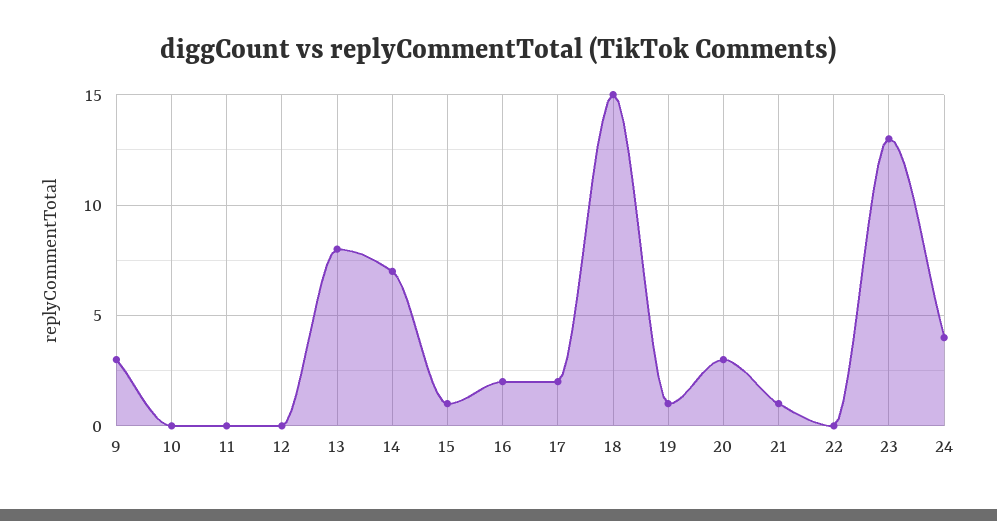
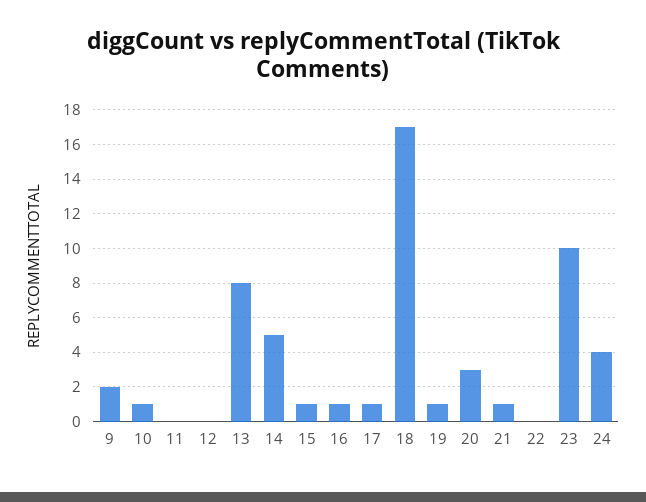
9: 3 -> 2
10: 0 -> 1
14: 7 -> 5
16: 2 -> 1
17: 2 -> 1
18: 15 -> 17
23: 13 -> 10

